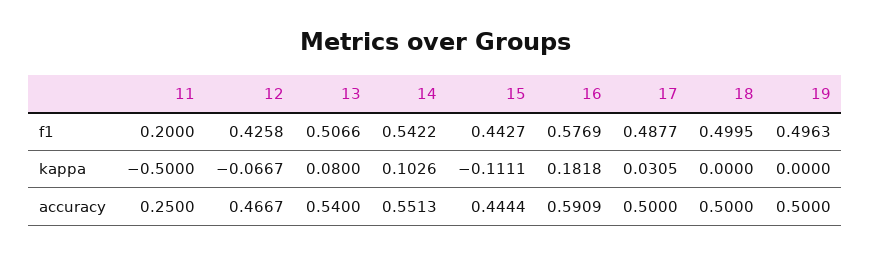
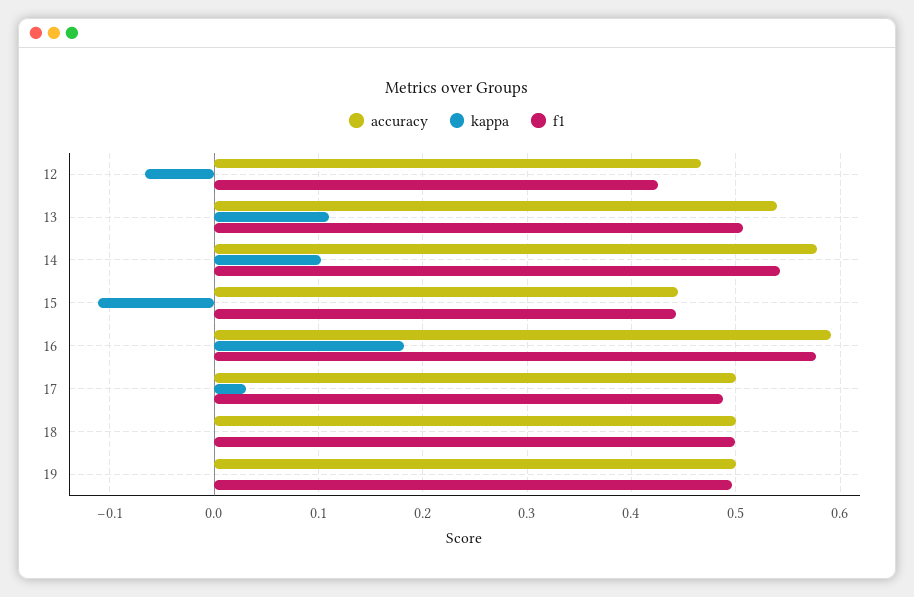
f1, 11: 0.2 -> none
kappa, 11: -0.5 -> none
kappa, 13: 0.08 -> 0.11
accuracy, 11: 0.25 -> none
accuracy, 14: 0.5513 -> 0.58

